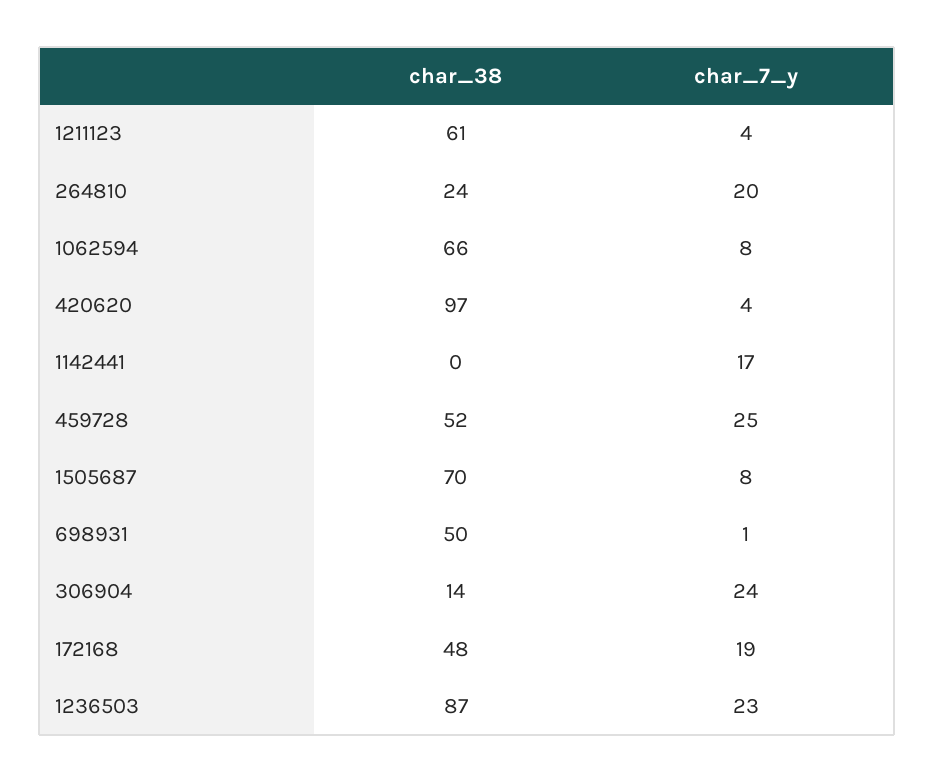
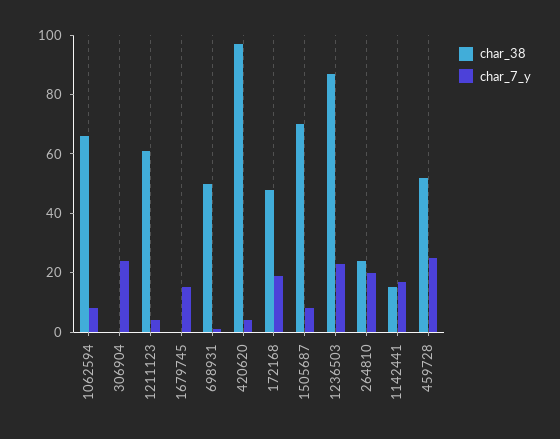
char_38, 1142441: 0 -> 15
char_38, 306904: 14 -> 0
char_38, 1679745: none -> 0
char_7_y, 1679745: none -> 15

